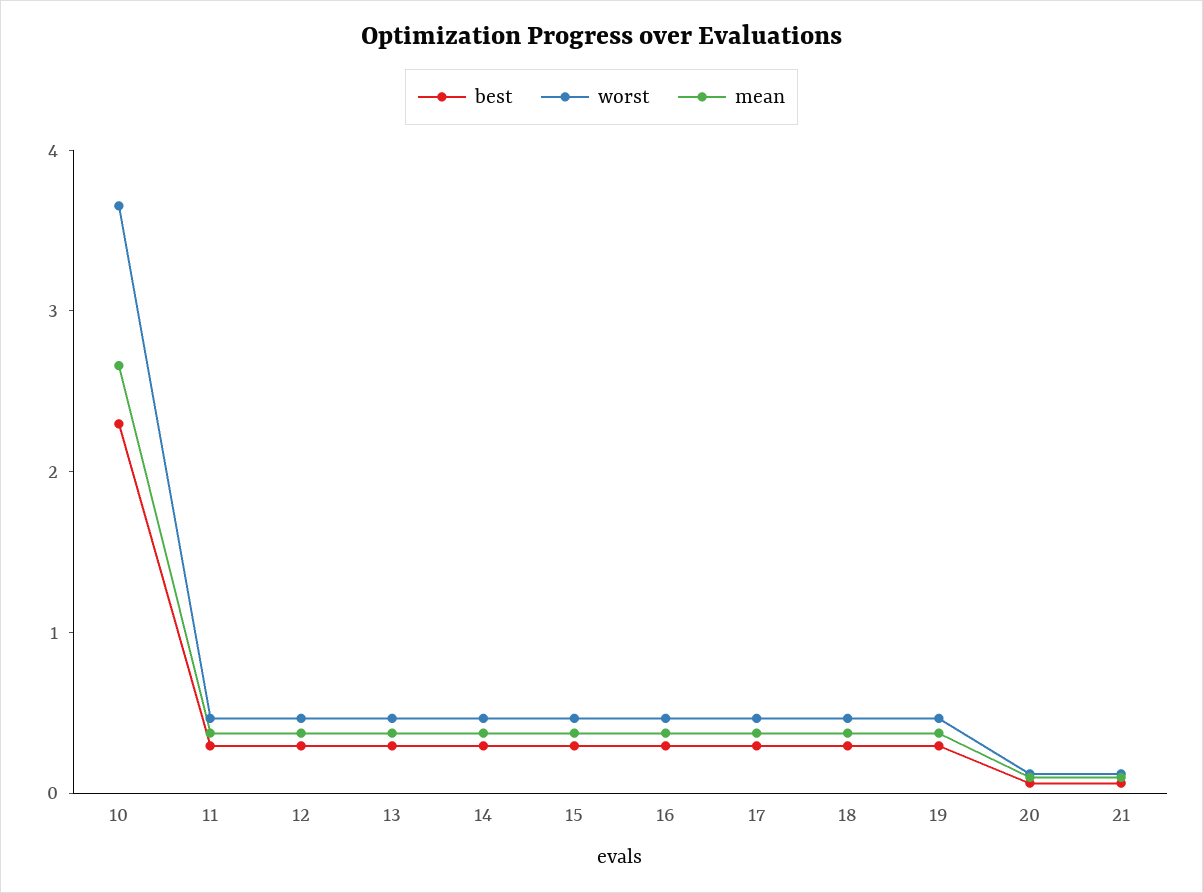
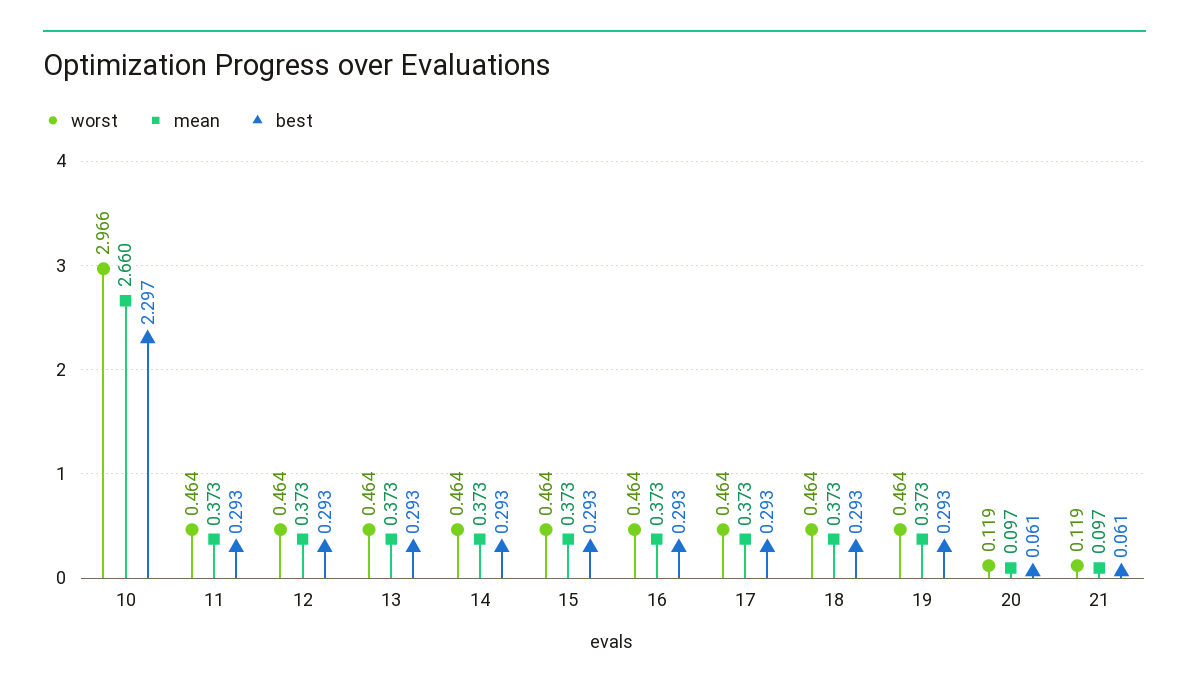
worst, 10: 3.6 -> 2.966

